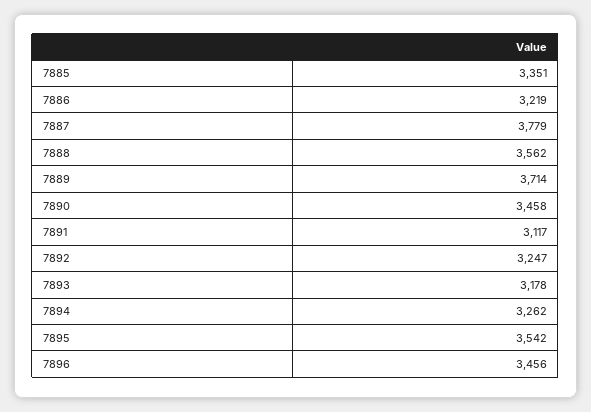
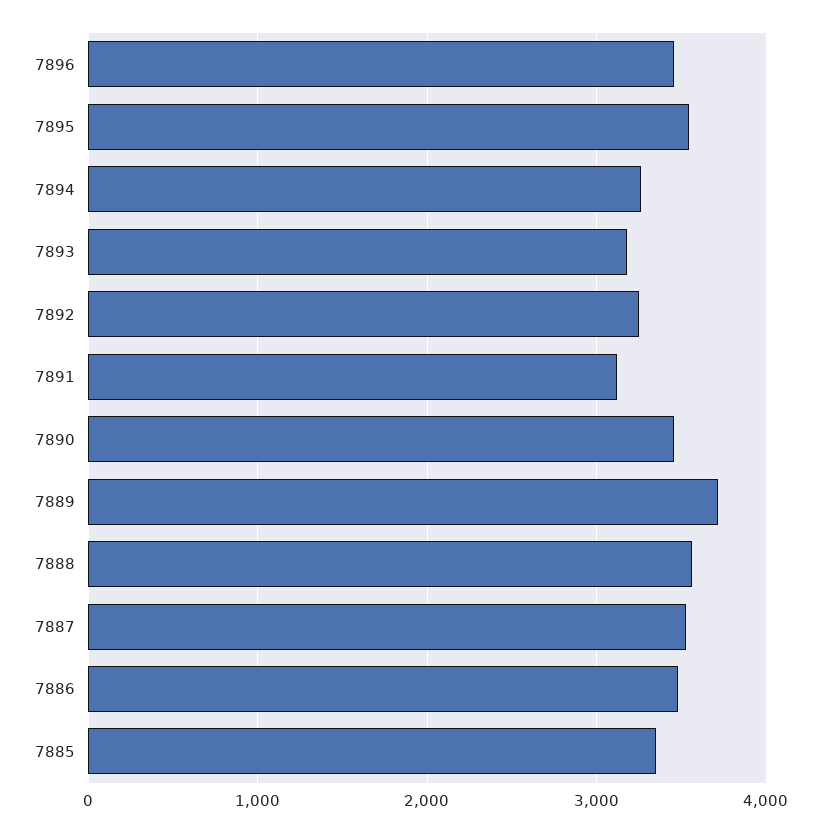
7886: 3219 -> 3500
7887: 3779 -> 3500

